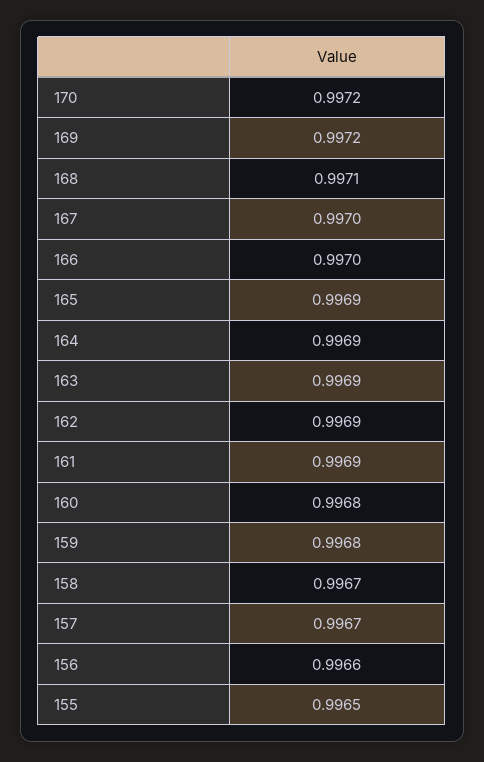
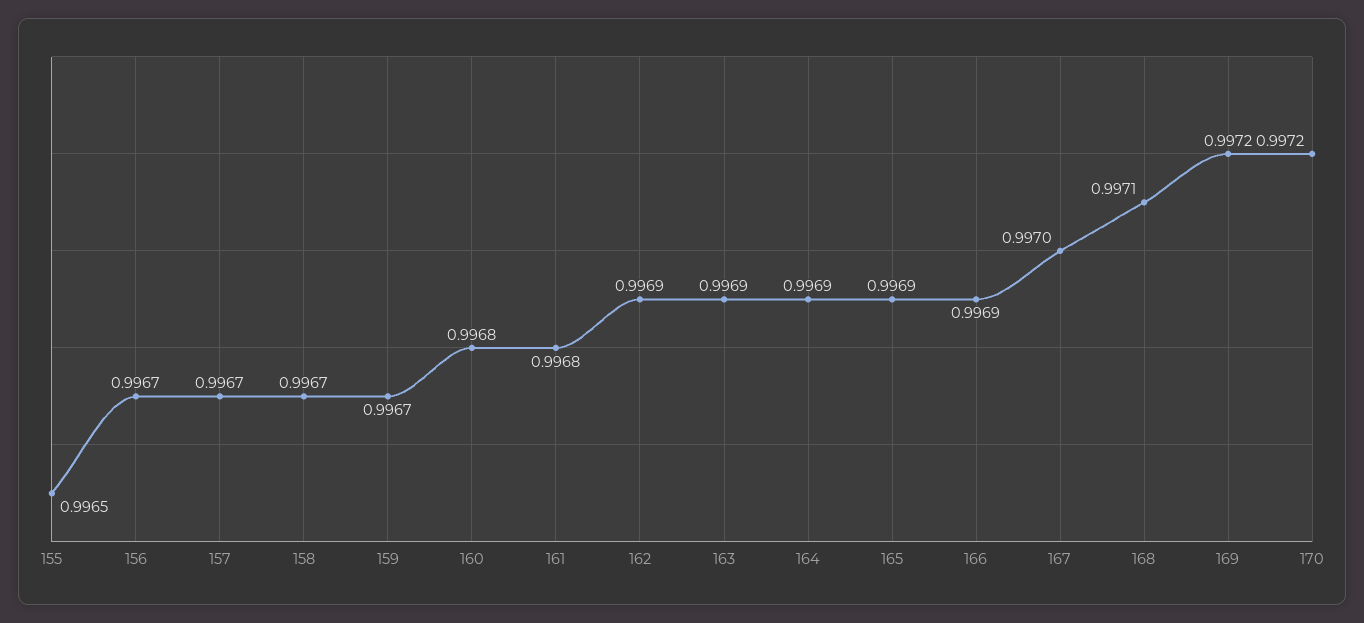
166: 0.997 -> 0.9969
161: 0.9969 -> 0.9968
159: 0.9968 -> 0.9967
156: 0.9966 -> 0.9967

